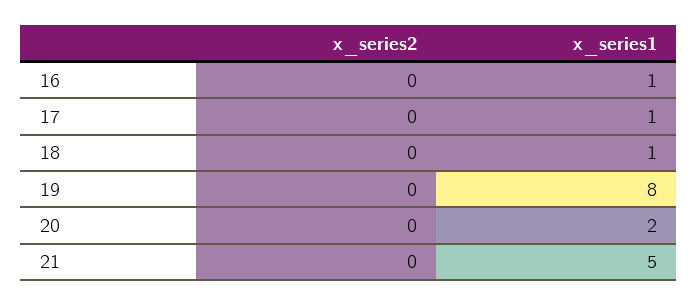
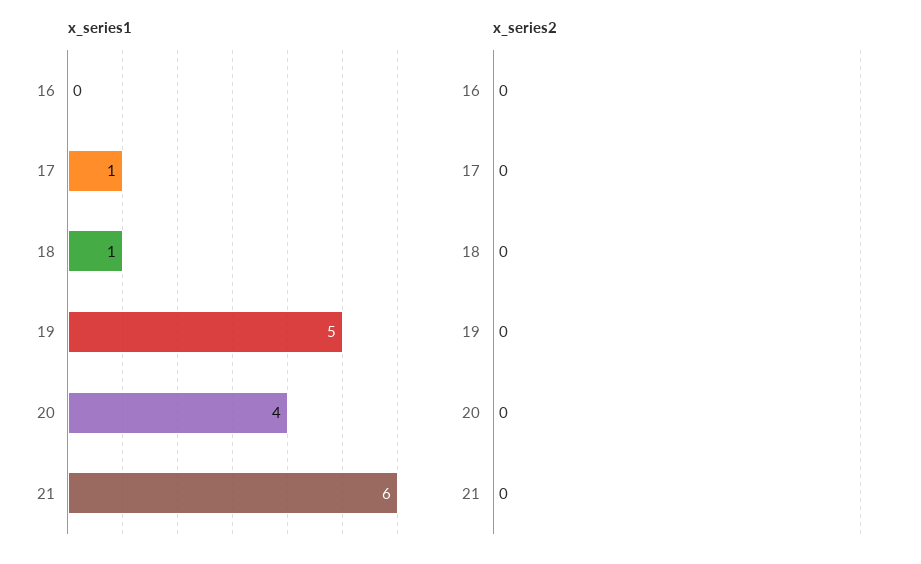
x_series1, 16: 1 -> 0
x_series1, 19: 8 -> 5
x_series1, 20: 2 -> 4
x_series1, 21: 5 -> 6

